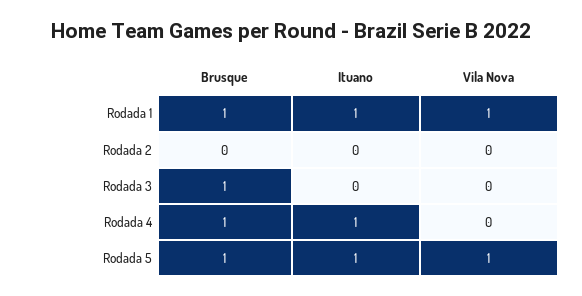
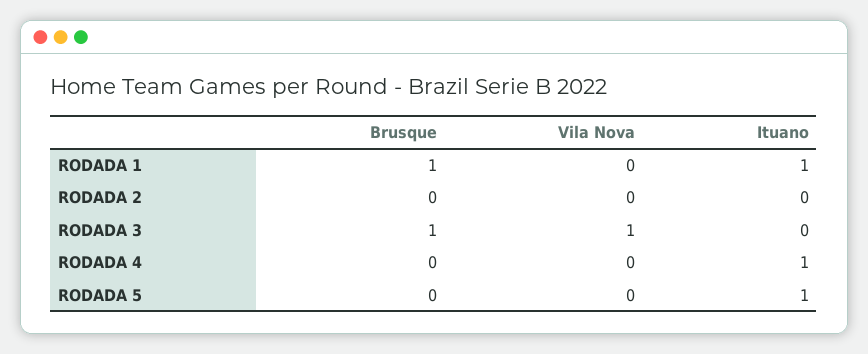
Vila Nova, Rodada 1: 1 -> 0
Vila Nova, Rodada 3: 0 -> 1
Brusque, Rodada 4: 1 -> 0
Brusque, Rodada 5: 1 -> 0
Vila Nova, Rodada 5: 1 -> 0

